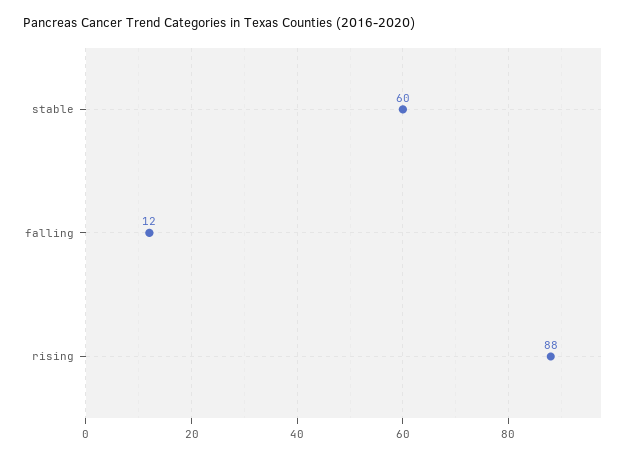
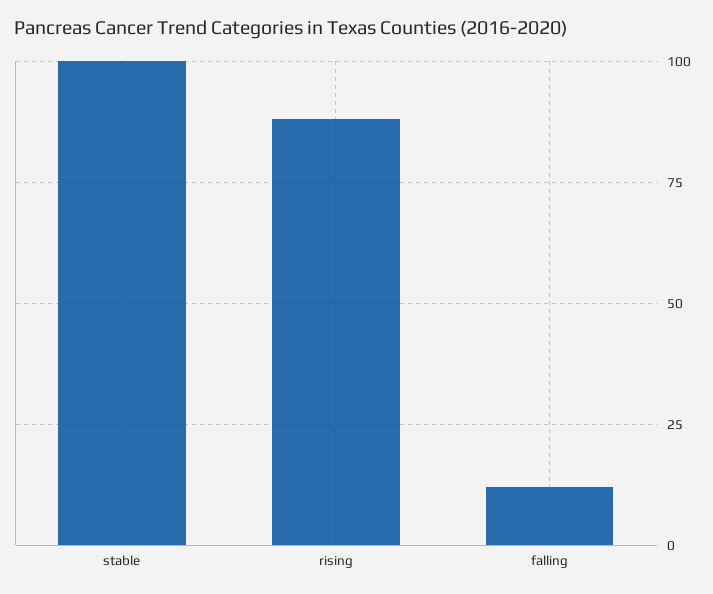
stable: 60 -> 100

